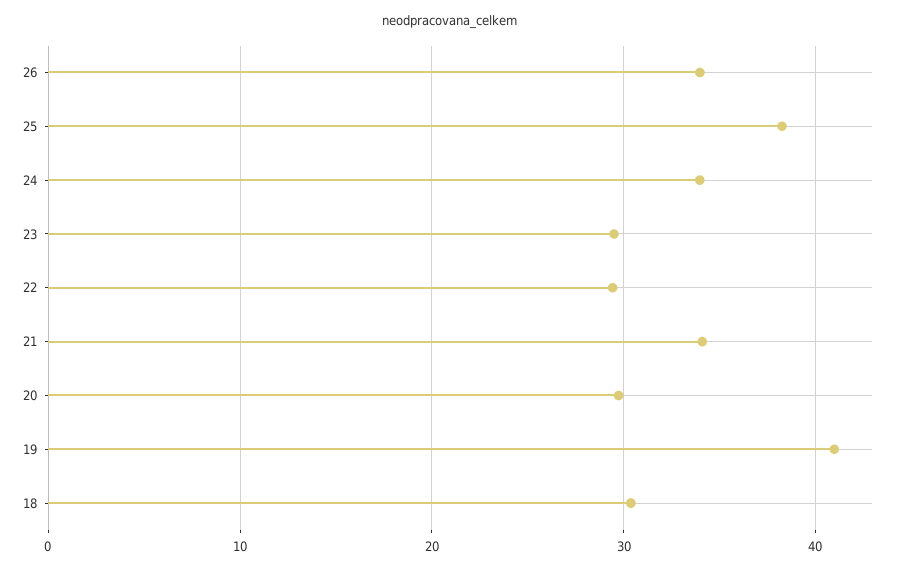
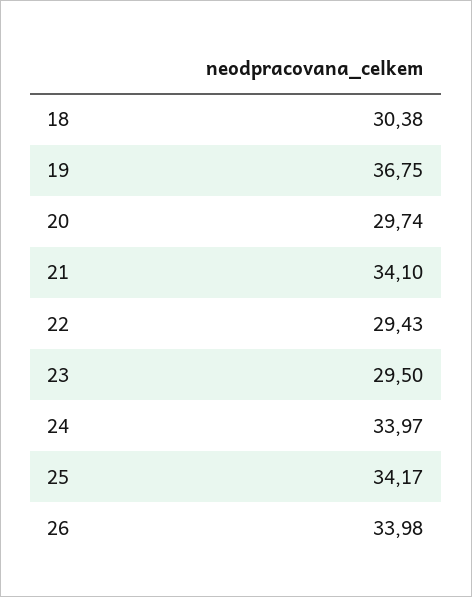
25: 38 -> 34.17
19: 41 -> 36.75

